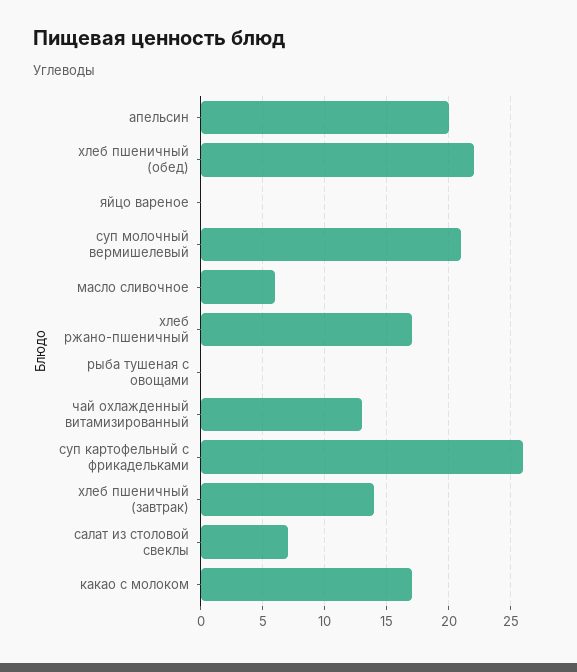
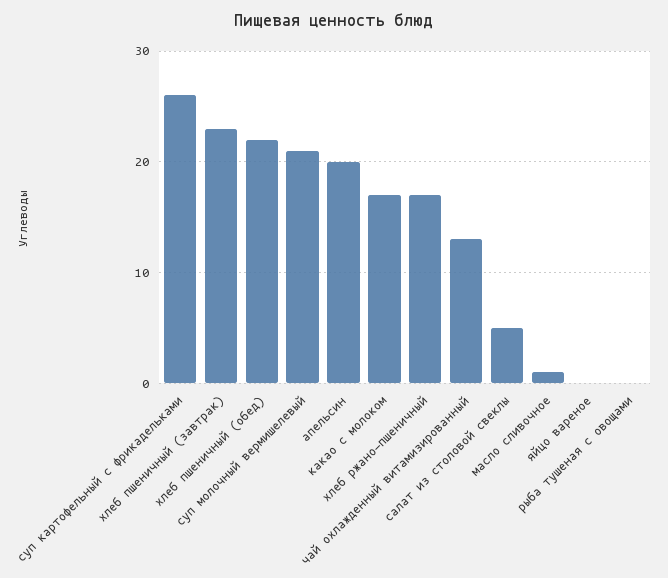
масло сливочное: 6 -> 1
хлеб пшеничный (завтрак): 14 -> 23
салат из столовой свеклы: 7 -> 5

